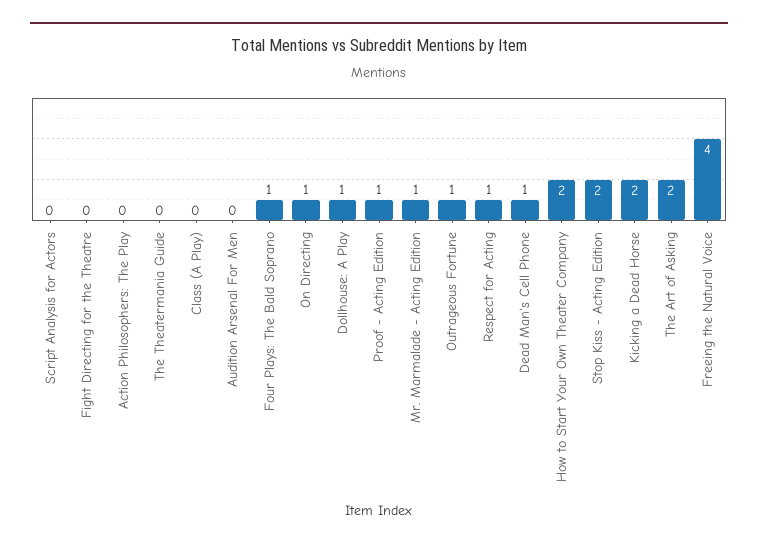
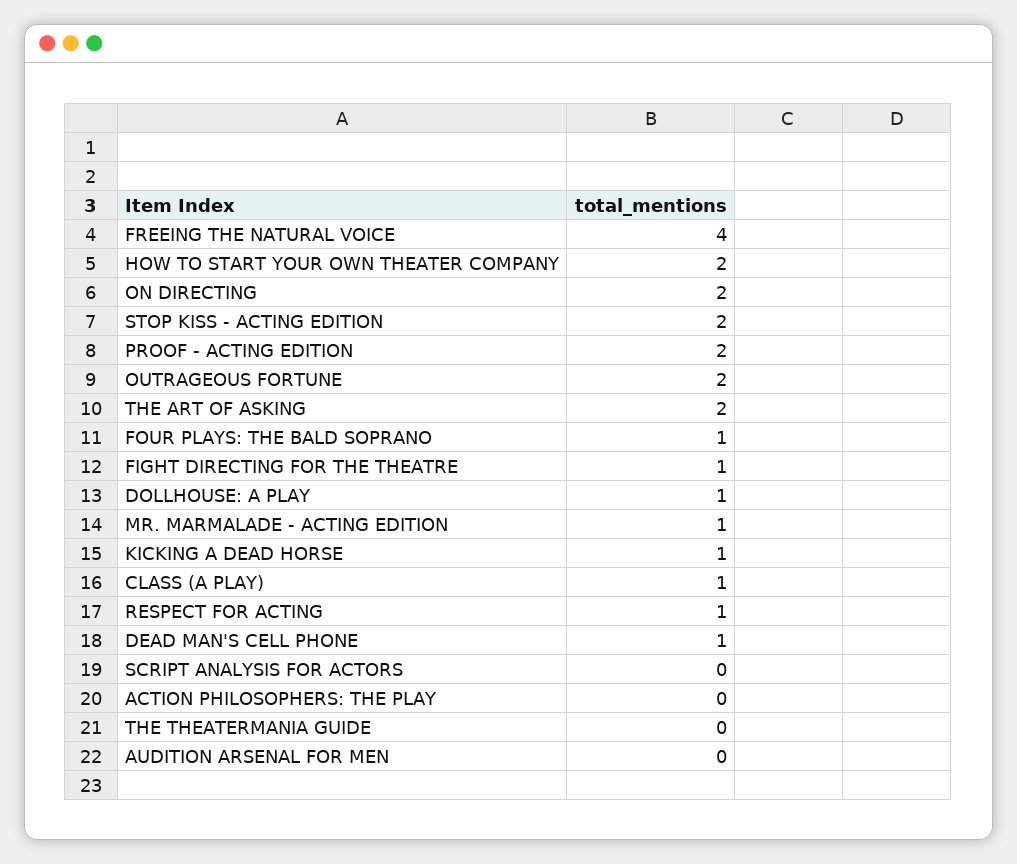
Fight Directing for the Theatre: 0 -> 1
Class (A Play): 0 -> 1
On Directing: 1 -> 2
Proof - Acting Edition: 1 -> 2
Outrageous Fortune: 1 -> 2
Kicking a Dead Horse: 2 -> 1

